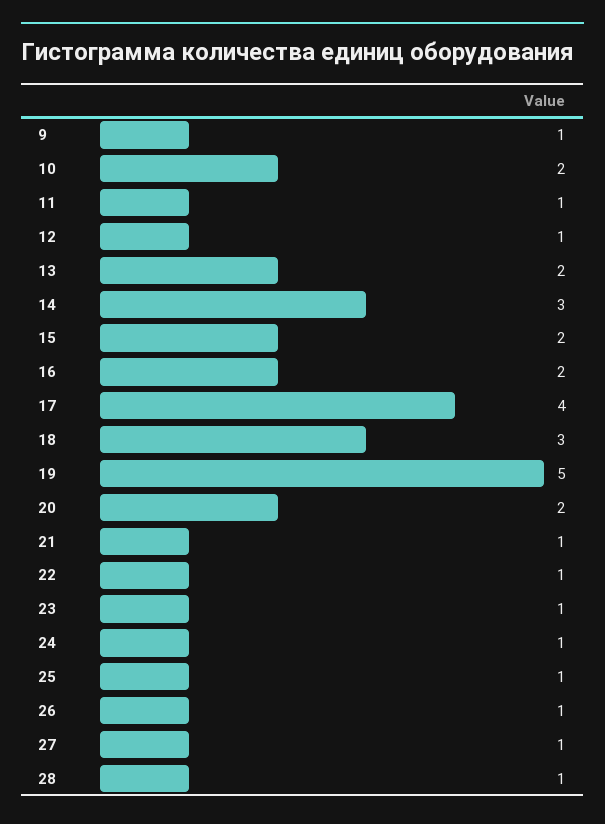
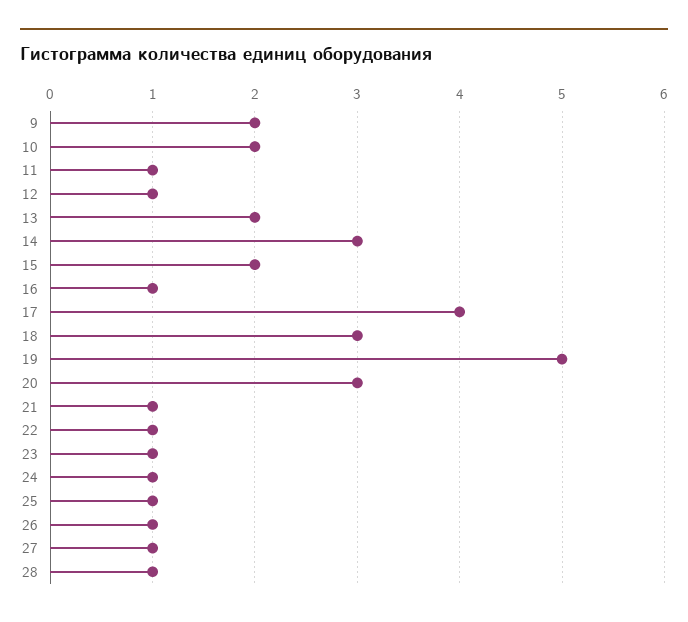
9: 1 -> 2
16: 2 -> 1
20: 2 -> 3

